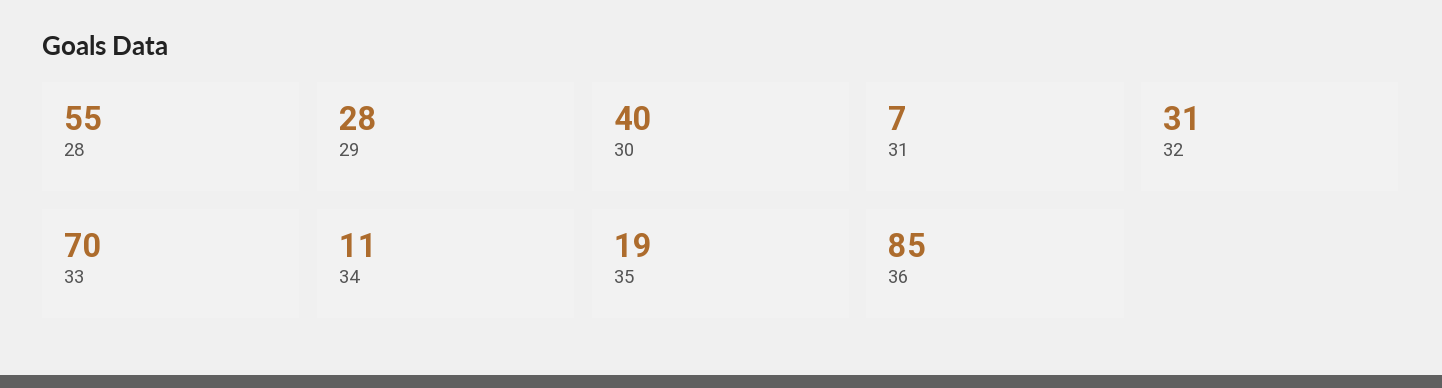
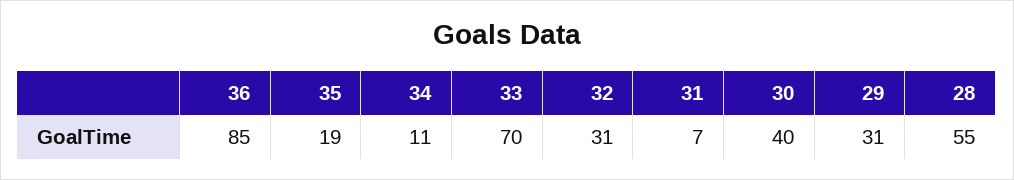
29: 28 -> 31

